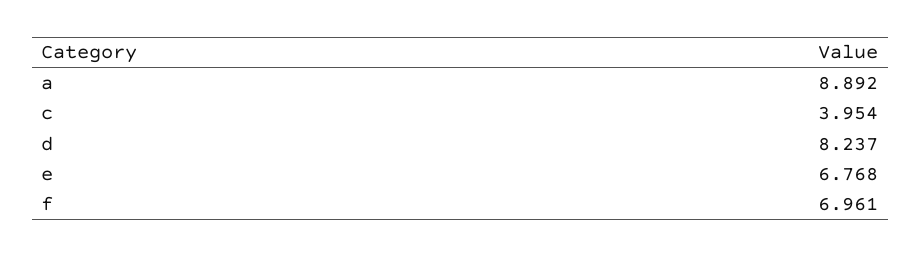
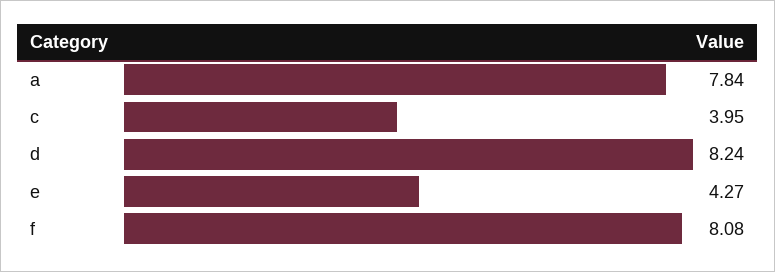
a: 8.892 -> 7.84
e: 6.768 -> 4.27
f: 6.961 -> 8.08

